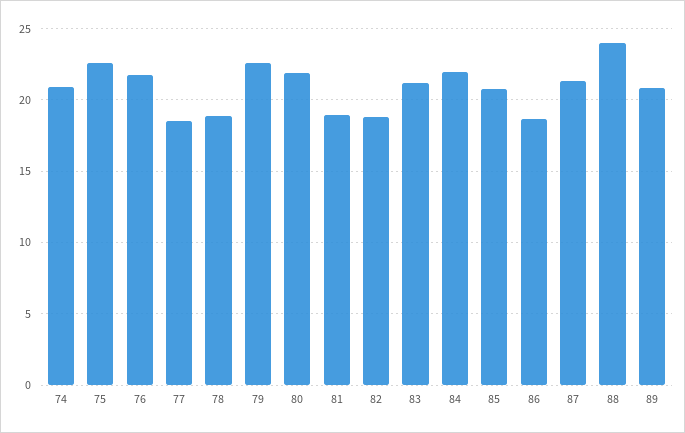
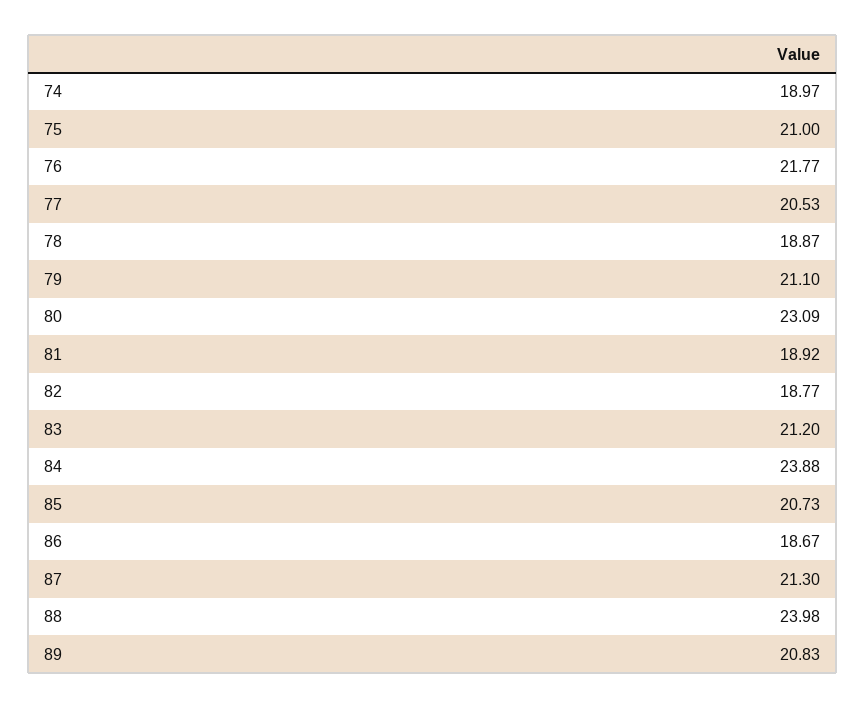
74: 21 -> 18.97
75: 22.5 -> 21
77: 18.5 -> 20.53
79: 22.5 -> 21.1
80: 22 -> 23.09
84: 22 -> 23.88

